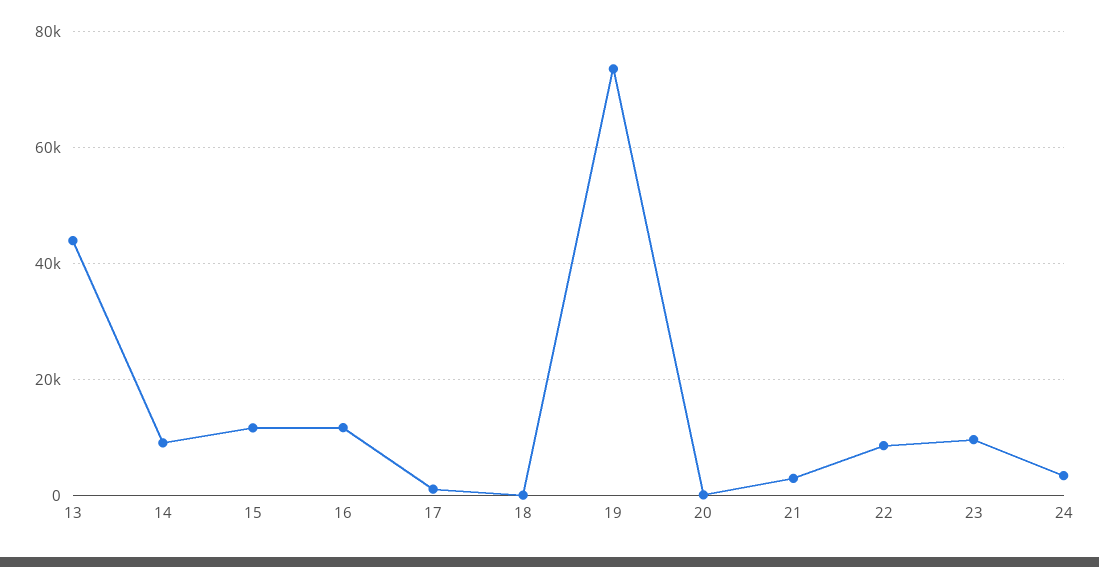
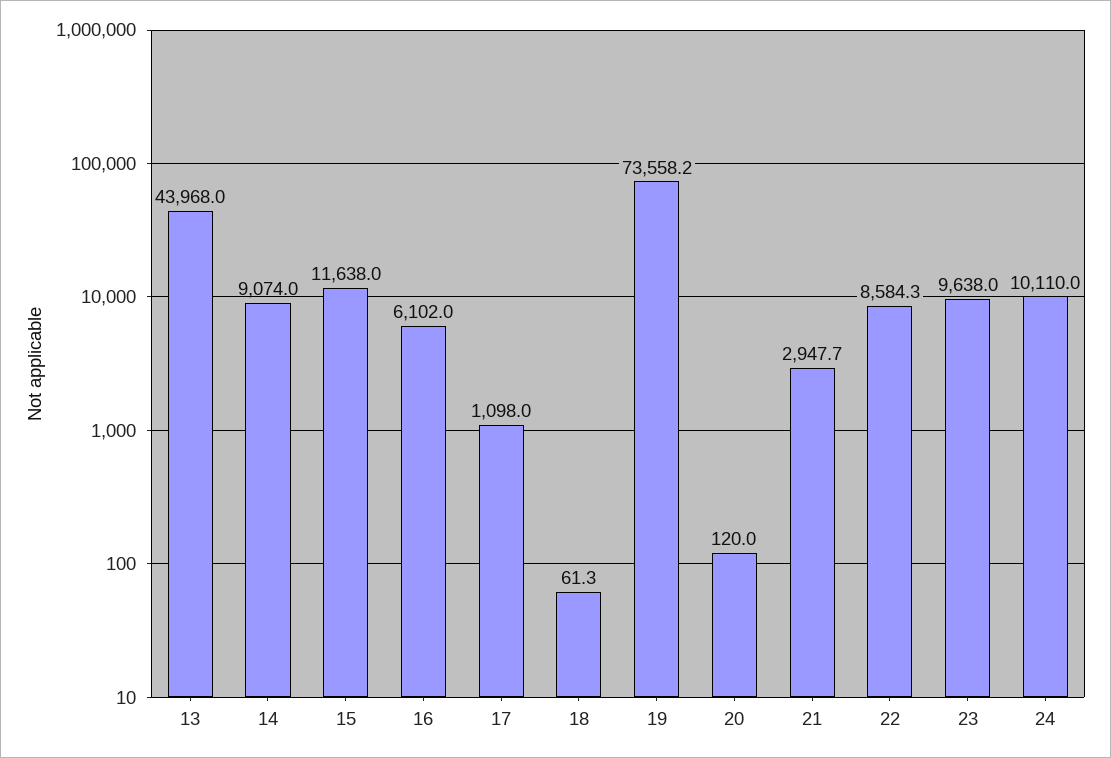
16: 12000 -> 6102
24: 4000 -> 10110

